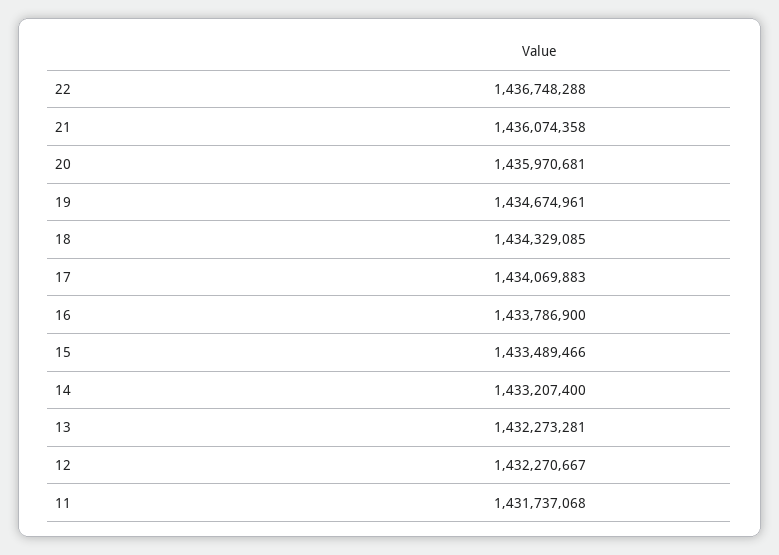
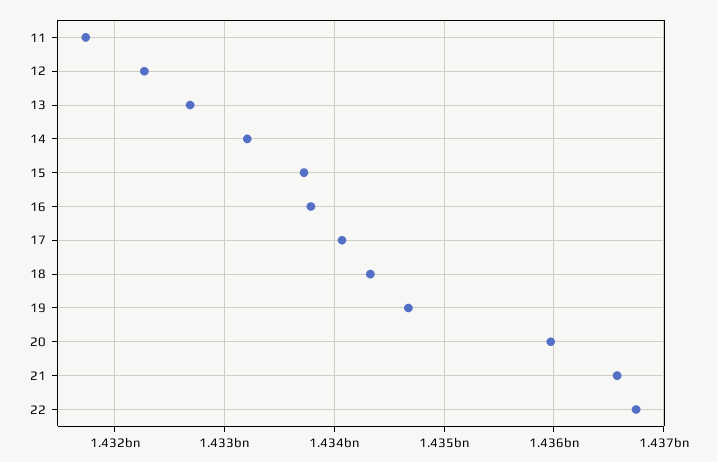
21: 1436074358 -> 1436600000
15: 1433489466 -> 1433700000
13: 1432273281 -> 1432700000

